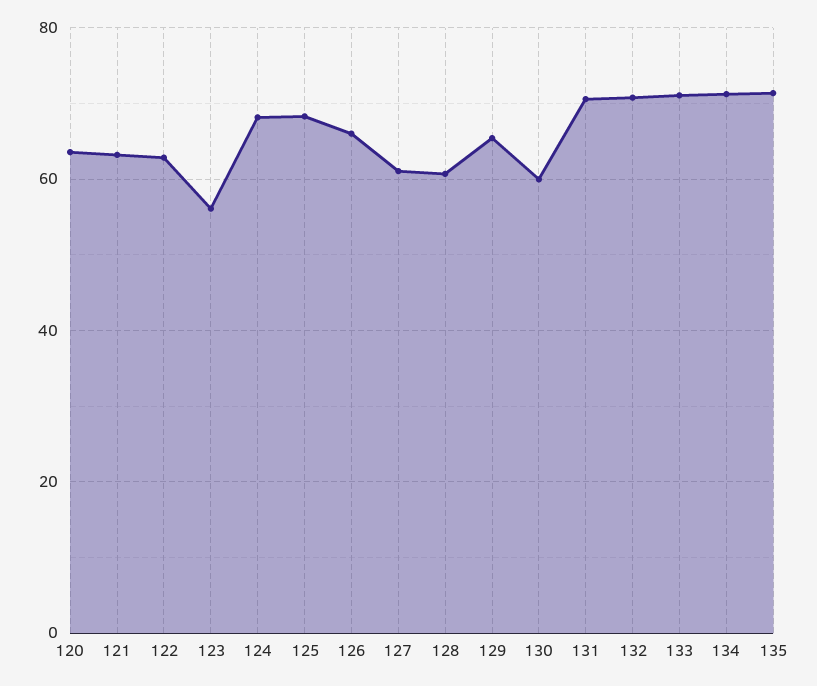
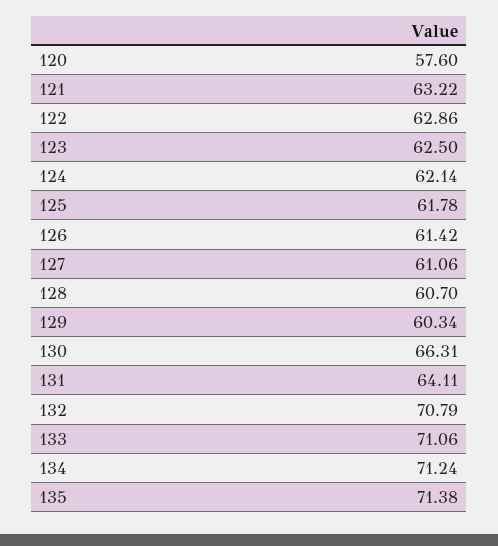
120: 64 -> 57.6
123: 56 -> 62.5
124: 68 -> 62.14
125: 68 -> 61.78
126: 66 -> 61.42
129: 66 -> 60.34
130: 60 -> 66.31
131: 70 -> 64.11

